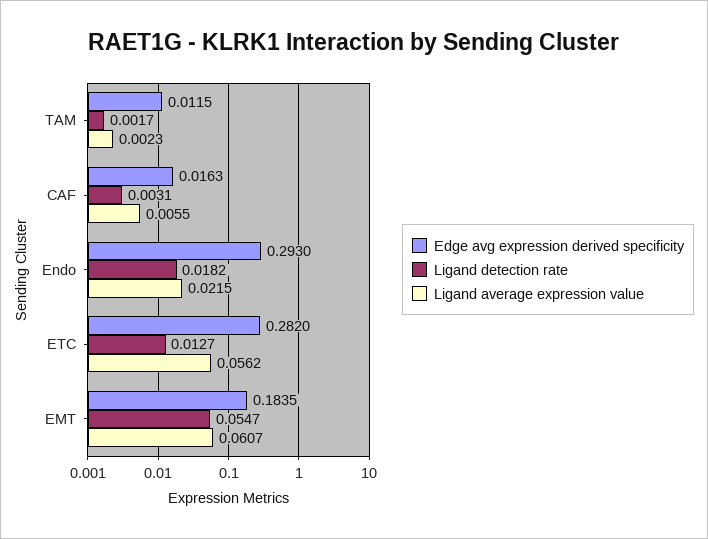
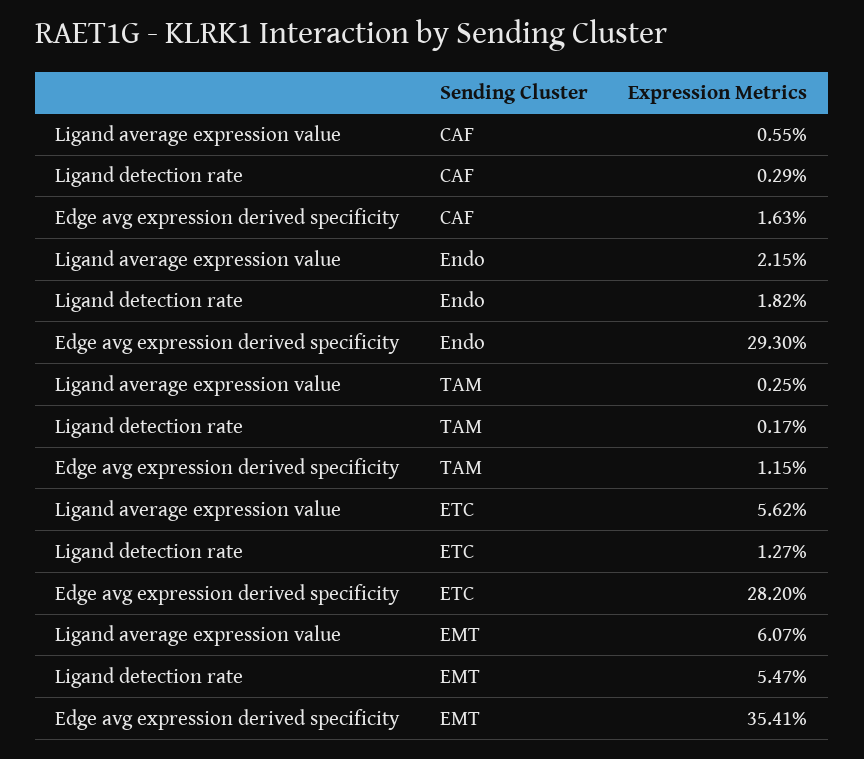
Ligand average expression value, TAM: 0.0023 -> 0.0025
Ligand detection rate, CAF: 0.0031 -> 0.0029
Edge avg expression derived specificity, EMT: 0.1835 -> 0.3541

